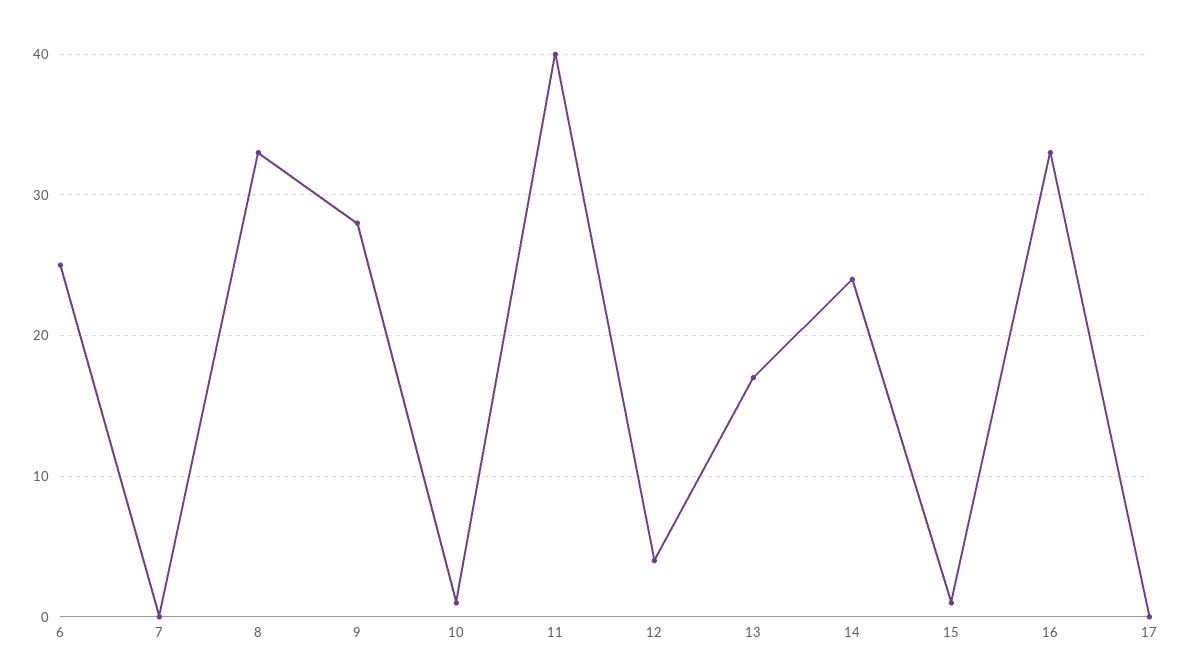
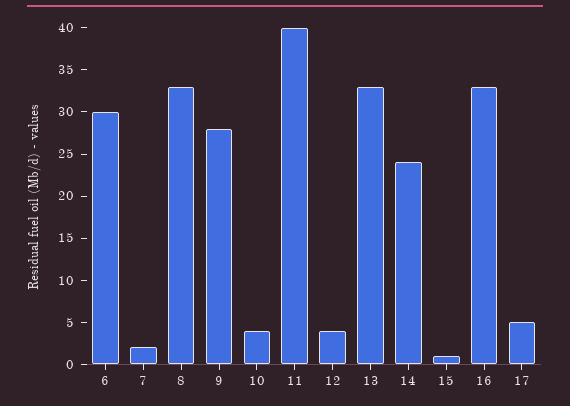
6: 25 -> 30
7: 0 -> 2
10: 1 -> 4
13: 17 -> 33
17: 0 -> 5

